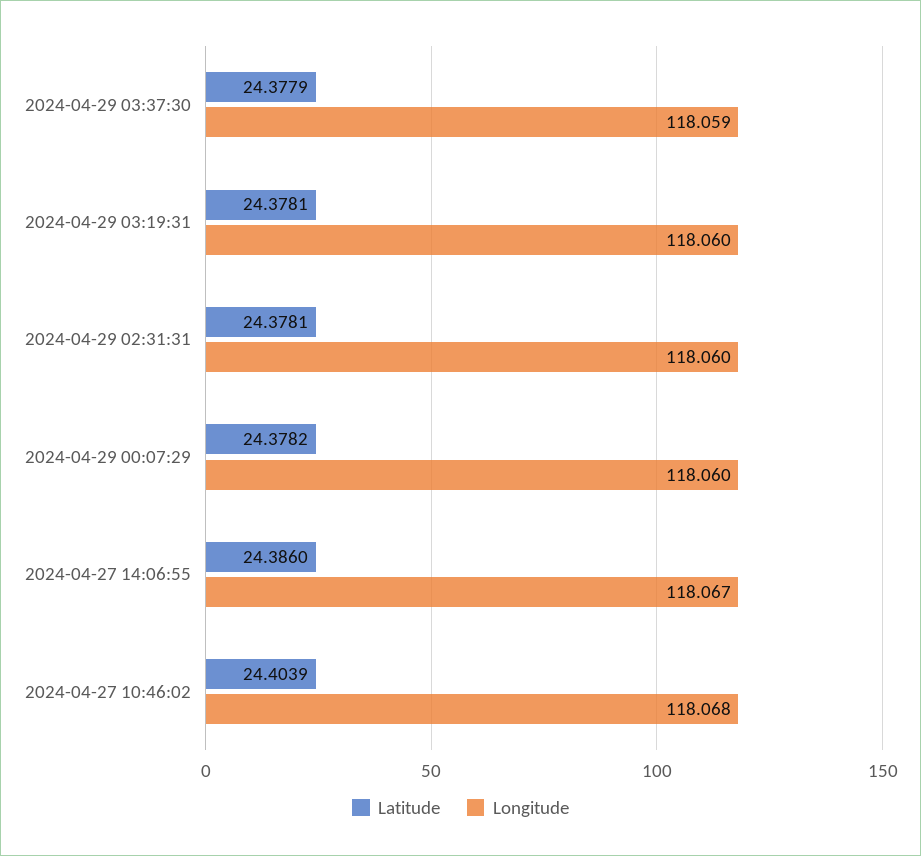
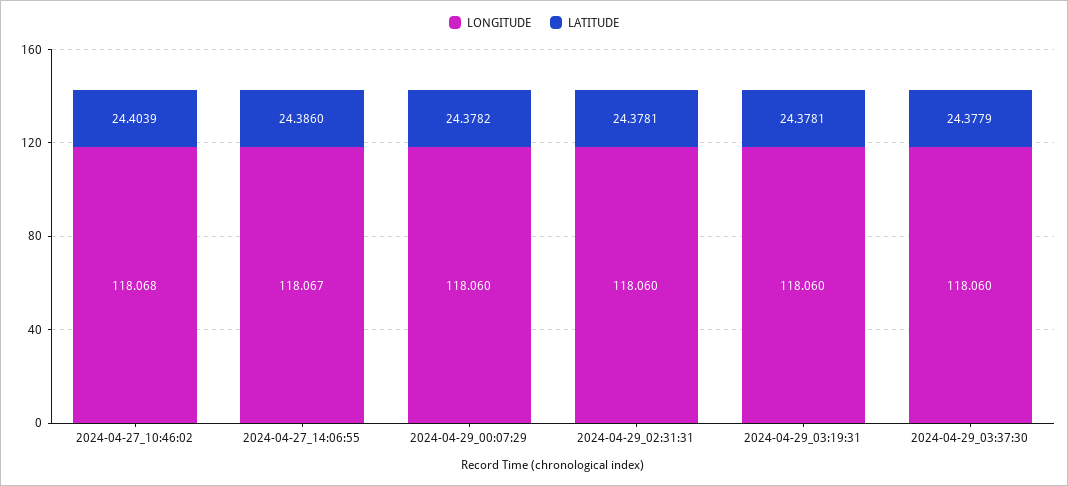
Longitude, 2024-04-29 03:37:30: 118.059 -> 118.06

